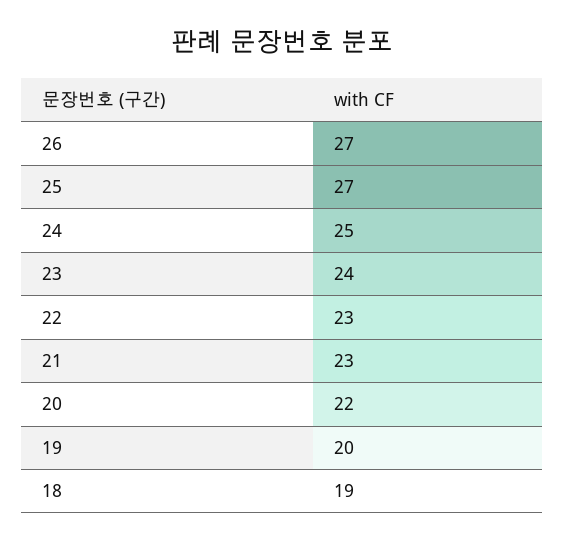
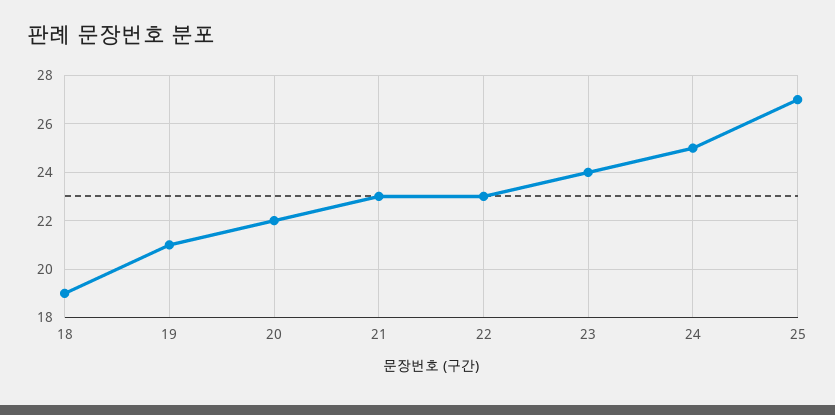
26: 27 -> none
19: 20 -> 21

